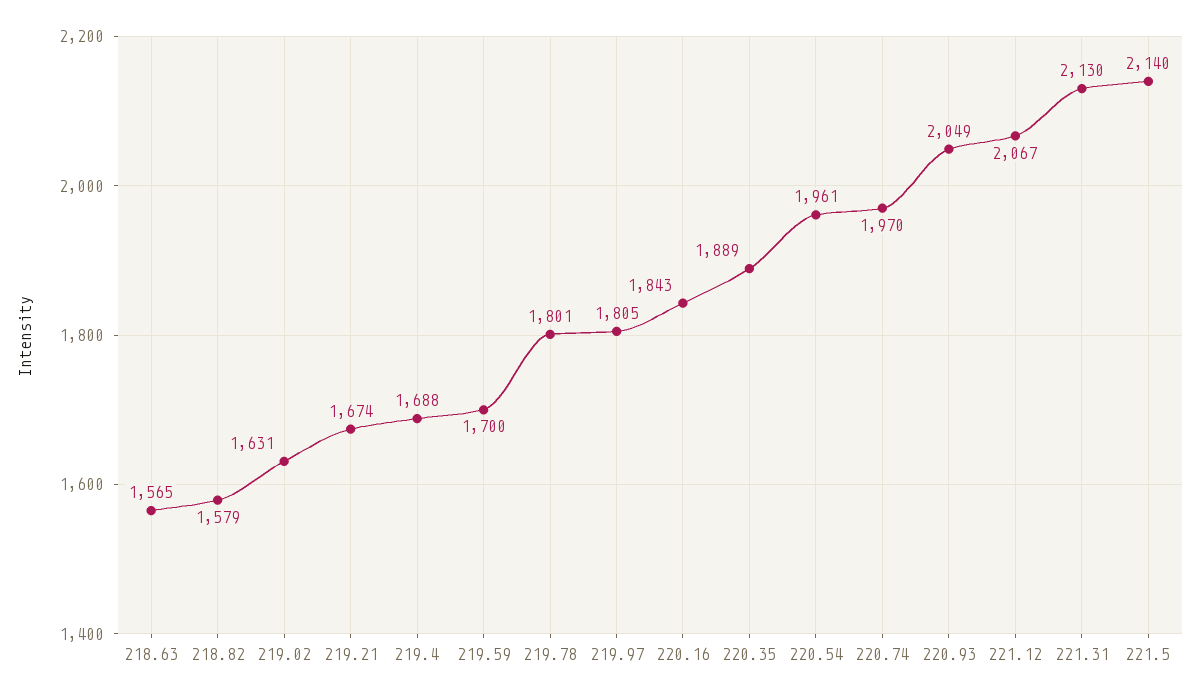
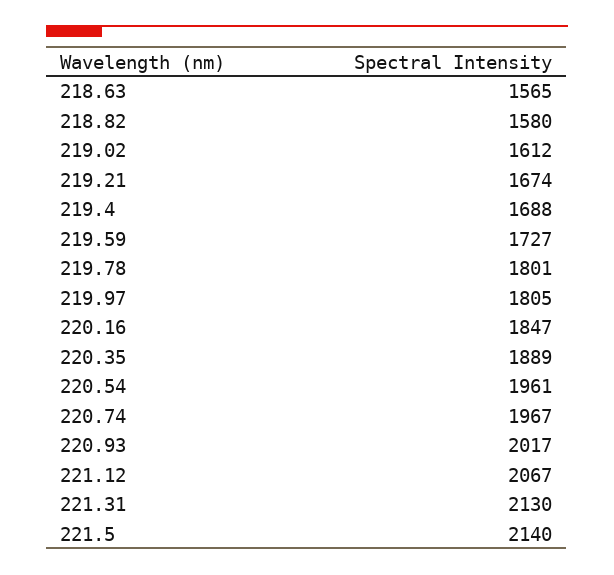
218.82: 1579 -> 1580
219.02: 1631 -> 1612
219.59: 1700 -> 1727
220.16: 1843 -> 1847
220.74: 1970 -> 1967
220.93: 2049 -> 2017

